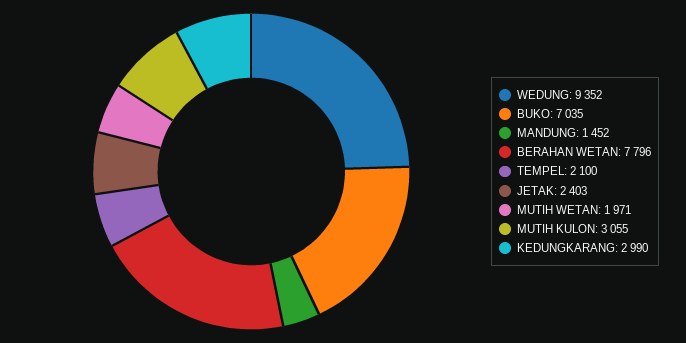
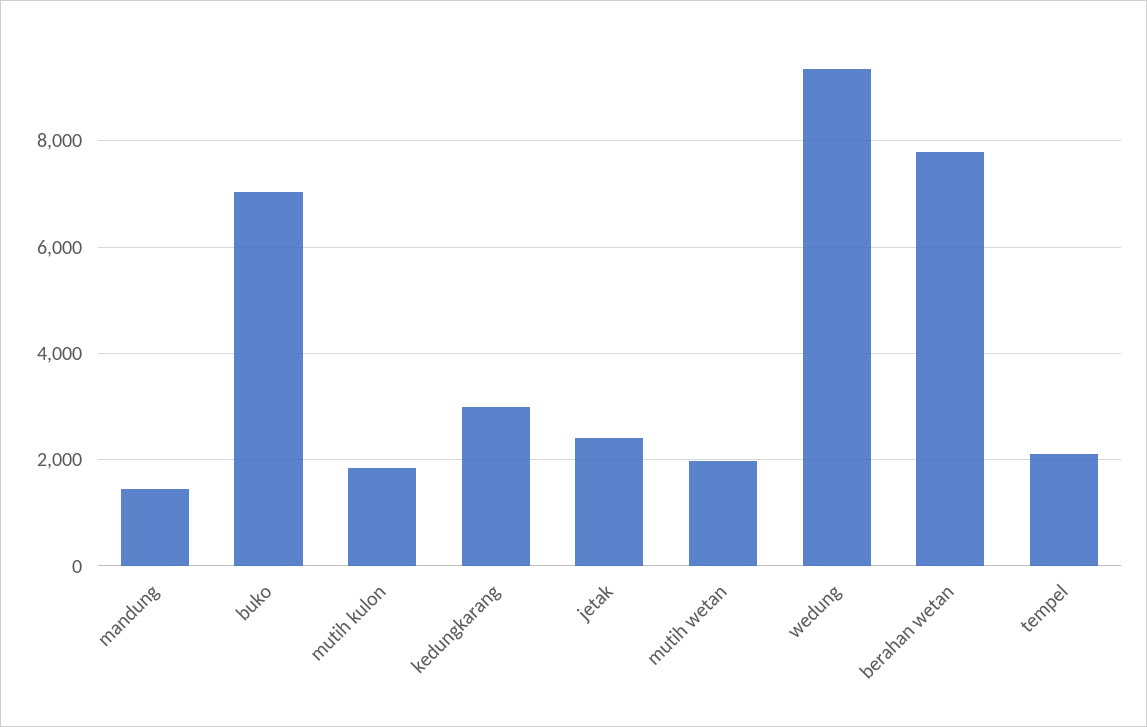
MUTIH KULON: 3055 -> 1800

